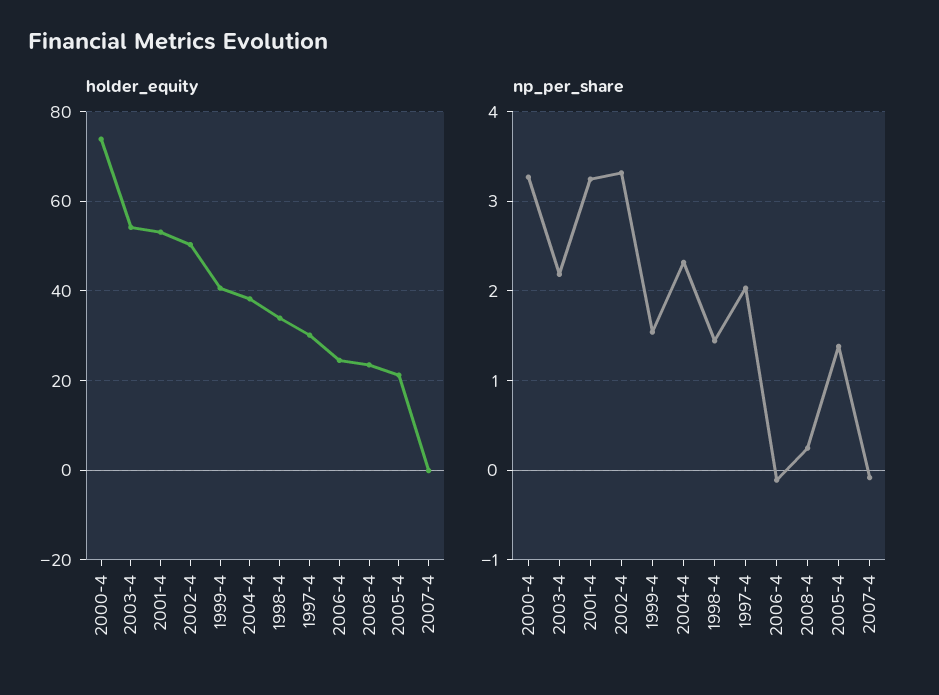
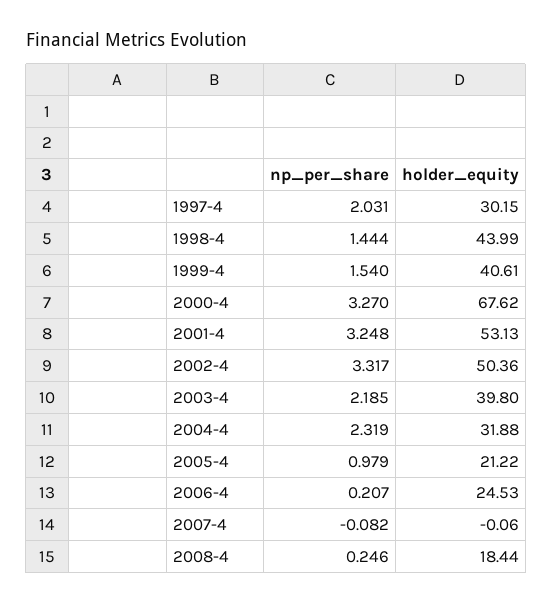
holder_equity, 2000-4: 74 -> 67.62
holder_equity, 2003-4: 54 -> 39.8
holder_equity, 2004-4: 38 -> 31.88
holder_equity, 1998-4: 34 -> 43.99
holder_equity, 2008-4: 24 -> 18.44
np_per_share, 2006-4: -0.1 -> 0.207
np_per_share, 2005-4: 1.4 -> 0.979

